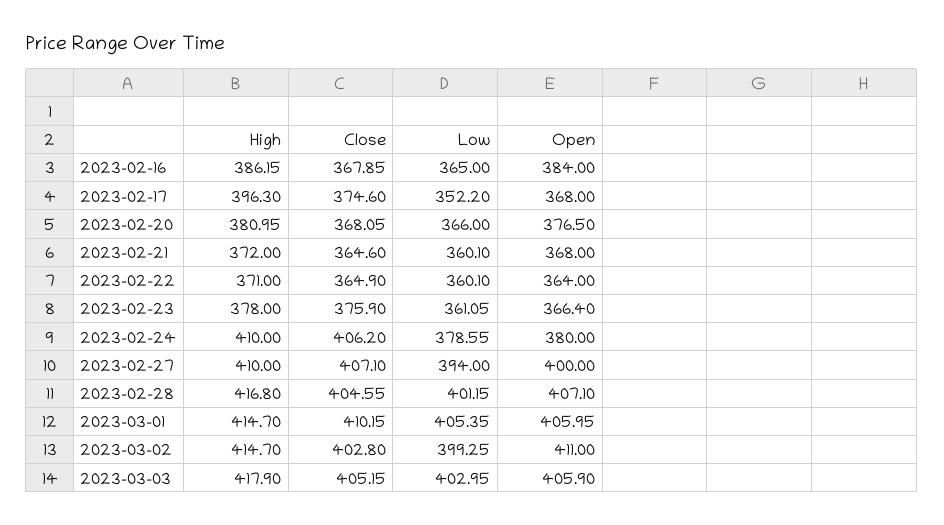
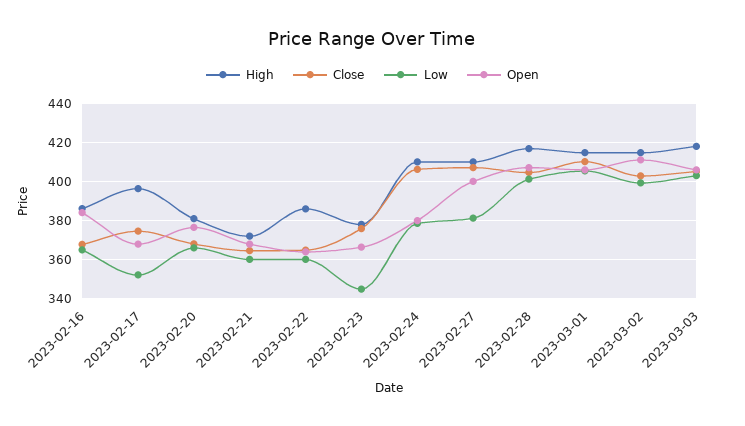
High, 2023-02-22: 371 -> 385
Low, 2023-02-23: 361.05 -> 345
Low, 2023-02-27: 394 -> 380

